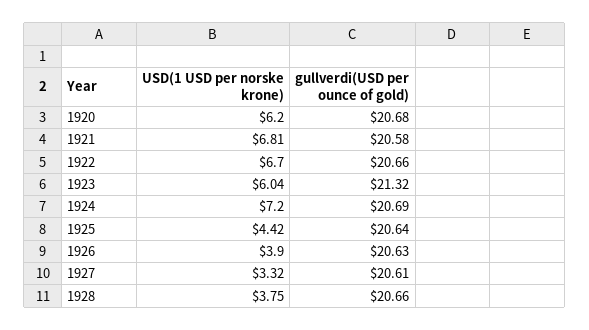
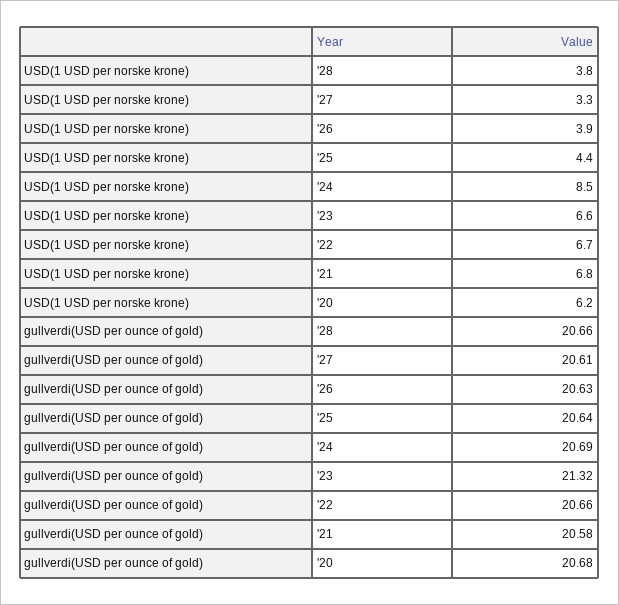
USD(1 USD per norske krone), 1923: 6.04 -> 6.6
USD(1 USD per norske krone), 1924: 7.2 -> 8.5

